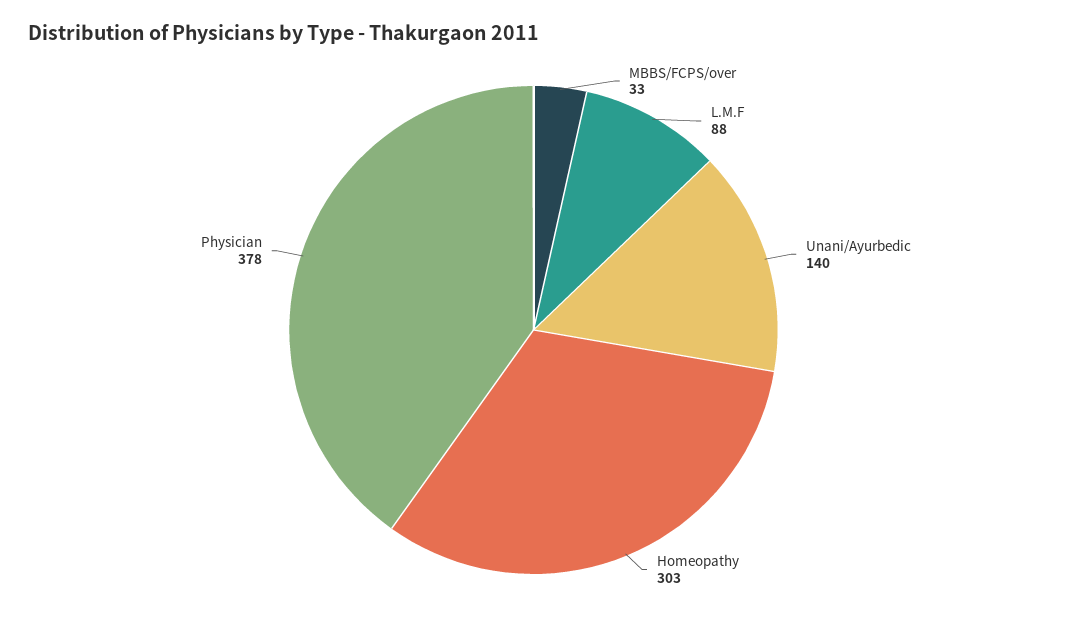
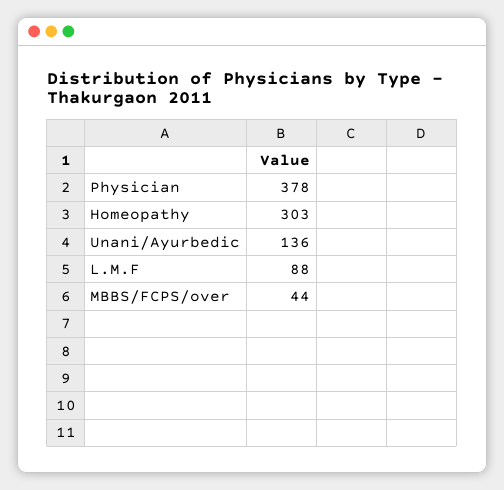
MBBS/FCPS/over: 33 -> 44
Unani/Ayurbedic: 140 -> 136

